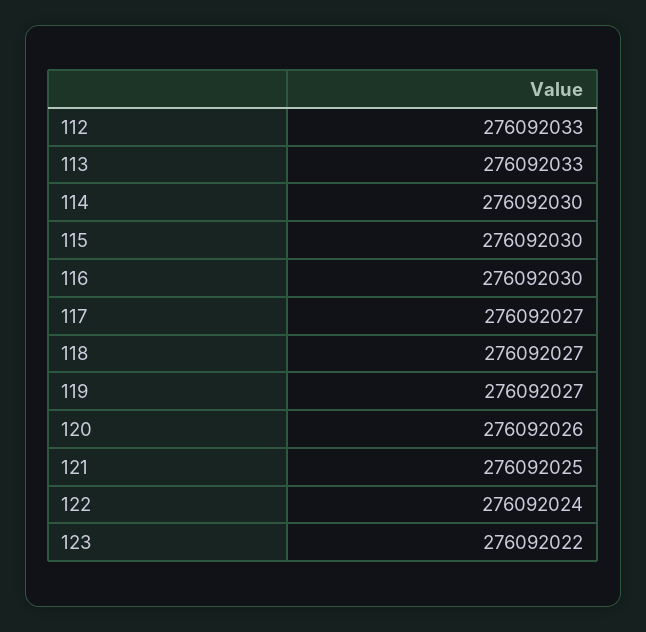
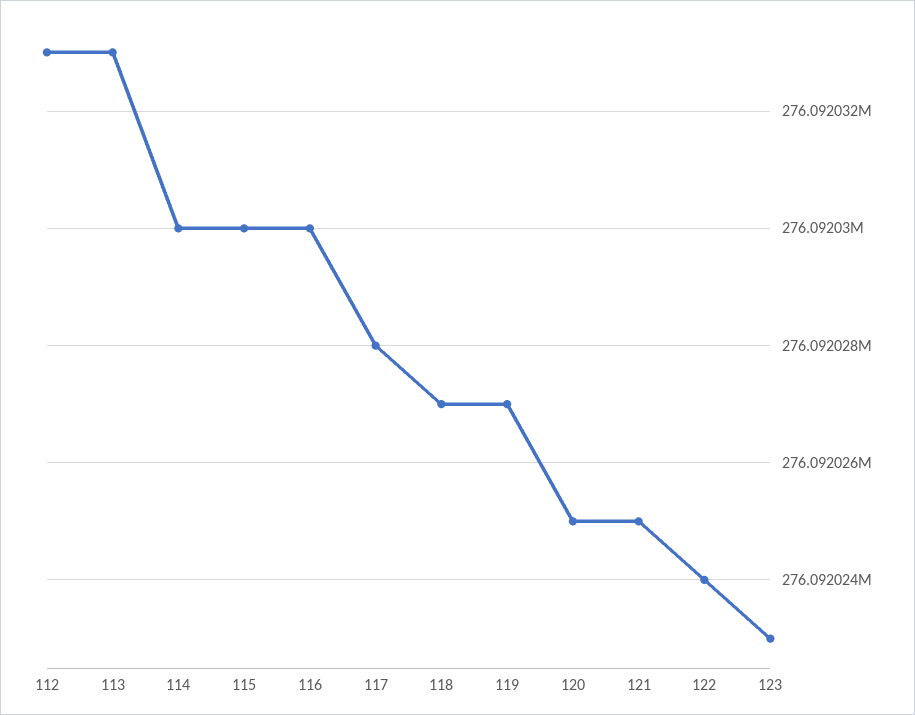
117: 276092027 -> 276092028
120: 276092026 -> 276092025
123: 276092022 -> 276092023

